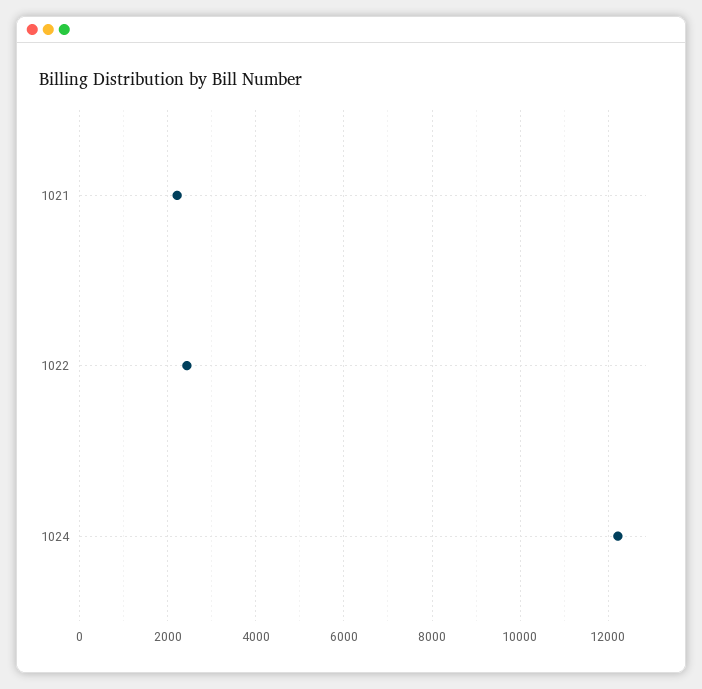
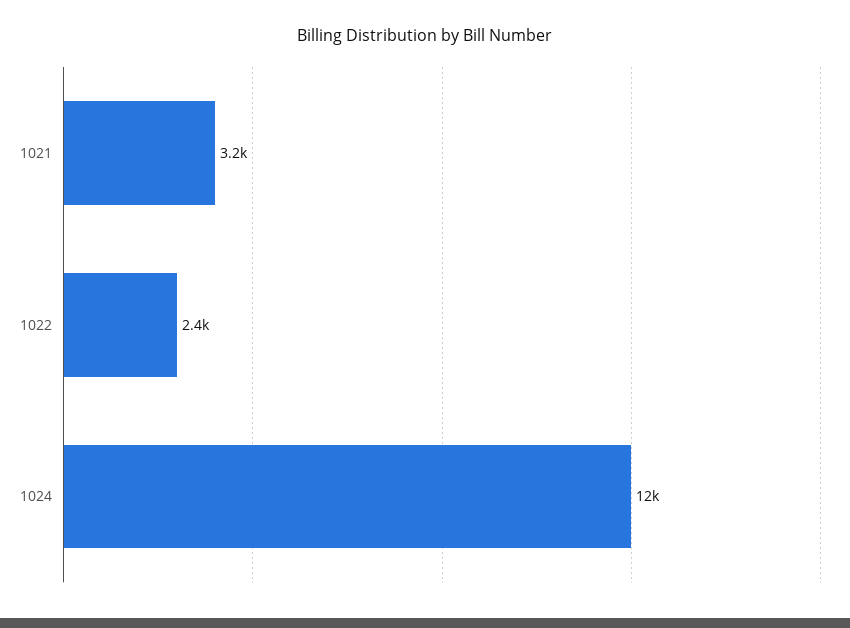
1021: 2200 -> 3200

